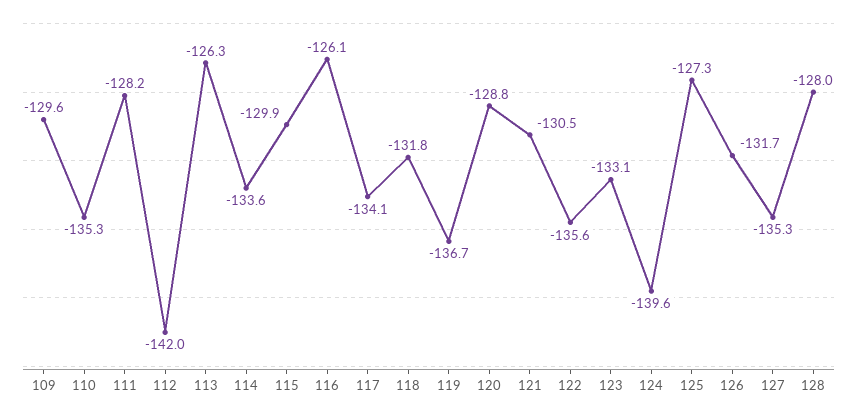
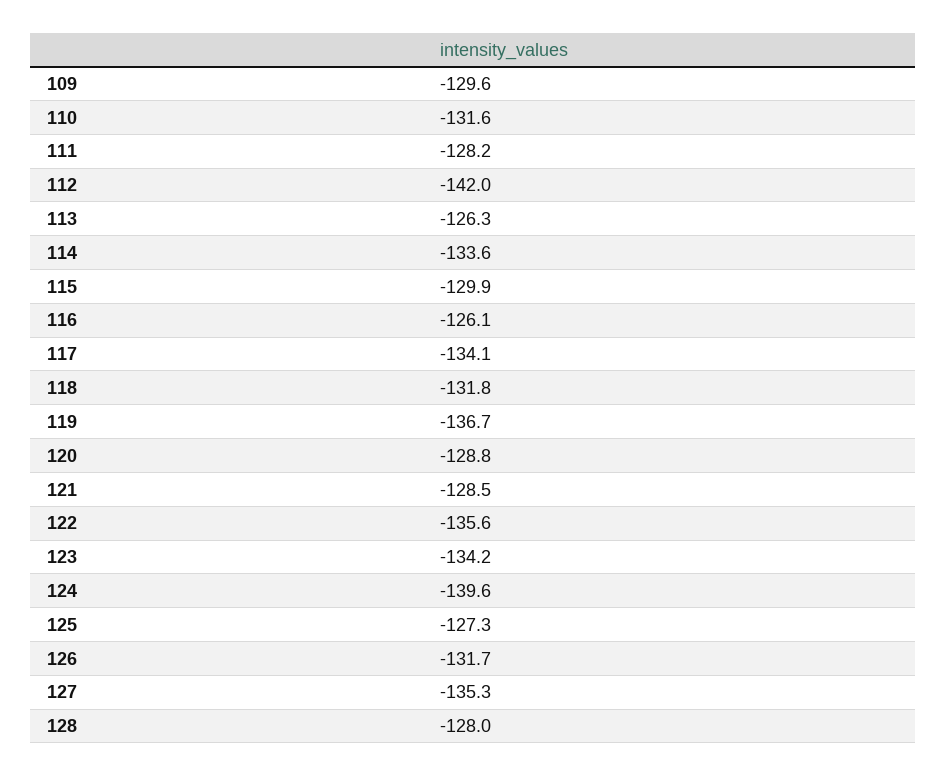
110: -135.3 -> -131.6
121: -130.5 -> -128.5
123: -133.1 -> -134.2

